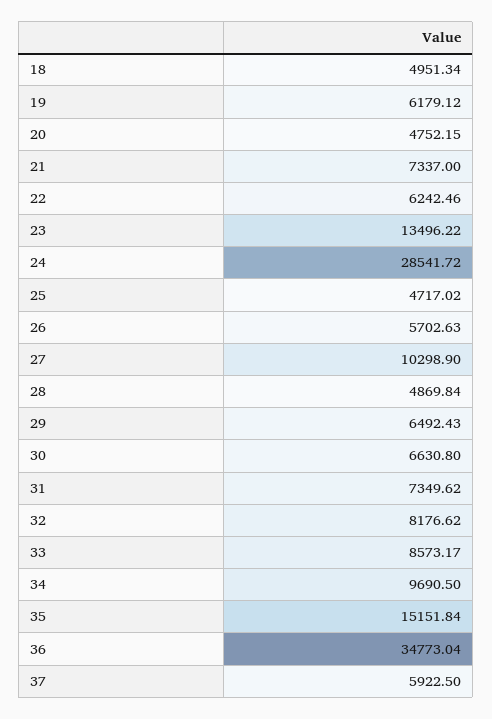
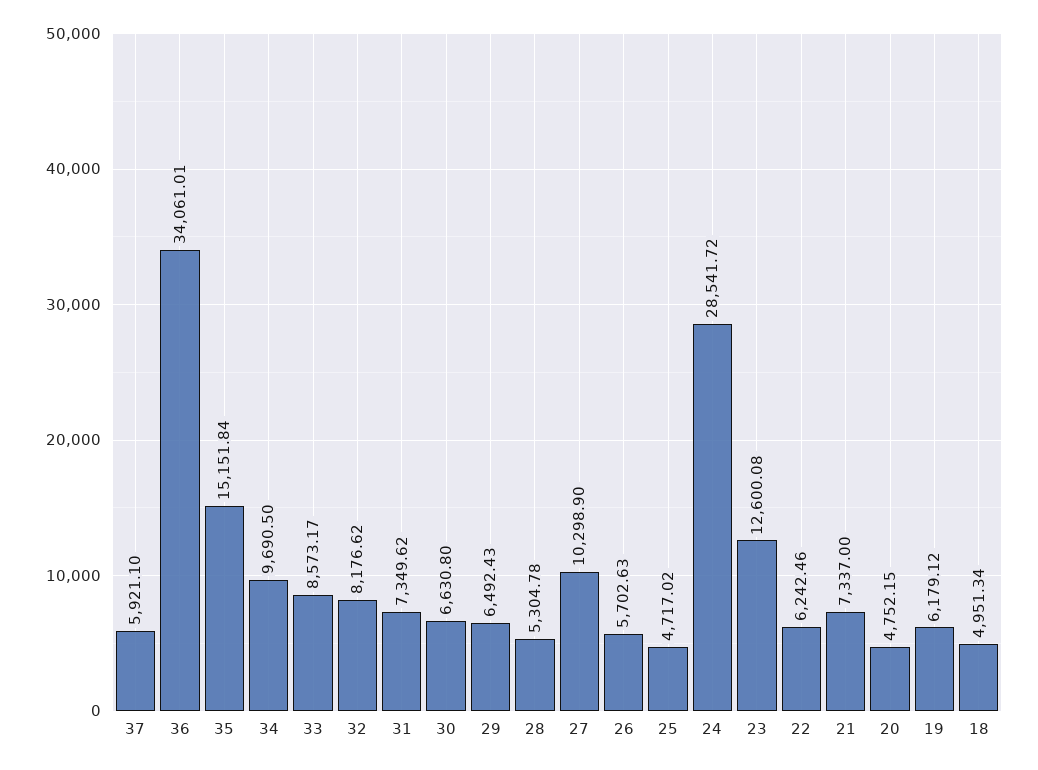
23: 13496.22 -> 12600.08
28: 4869.84 -> 5304.78
36: 34773.04 -> 34061.01
37: 5922.5 -> 5921.1

